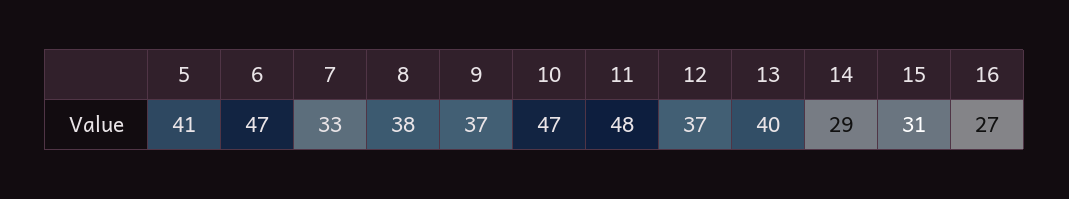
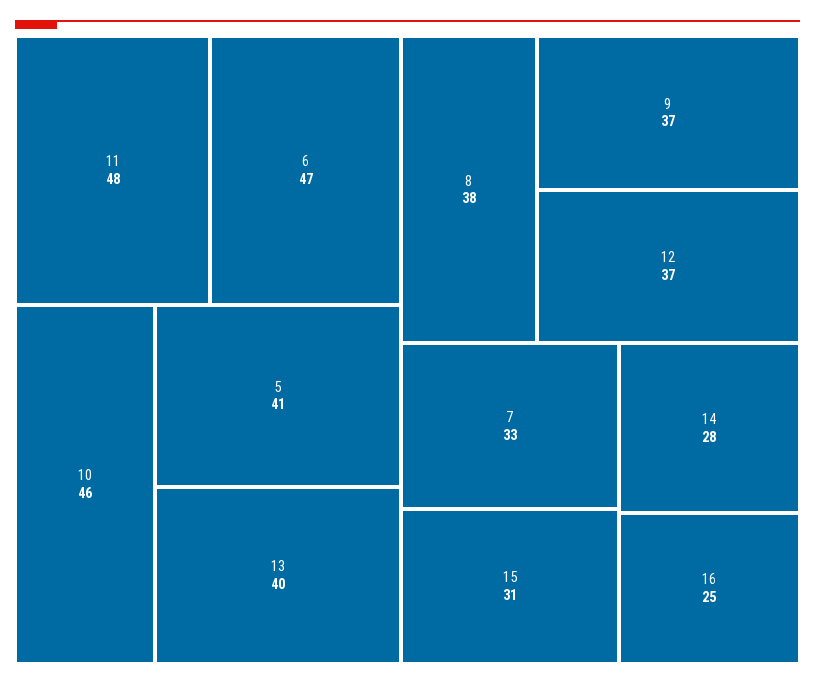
10: 47 -> 46
14: 29 -> 28
16: 27 -> 25

